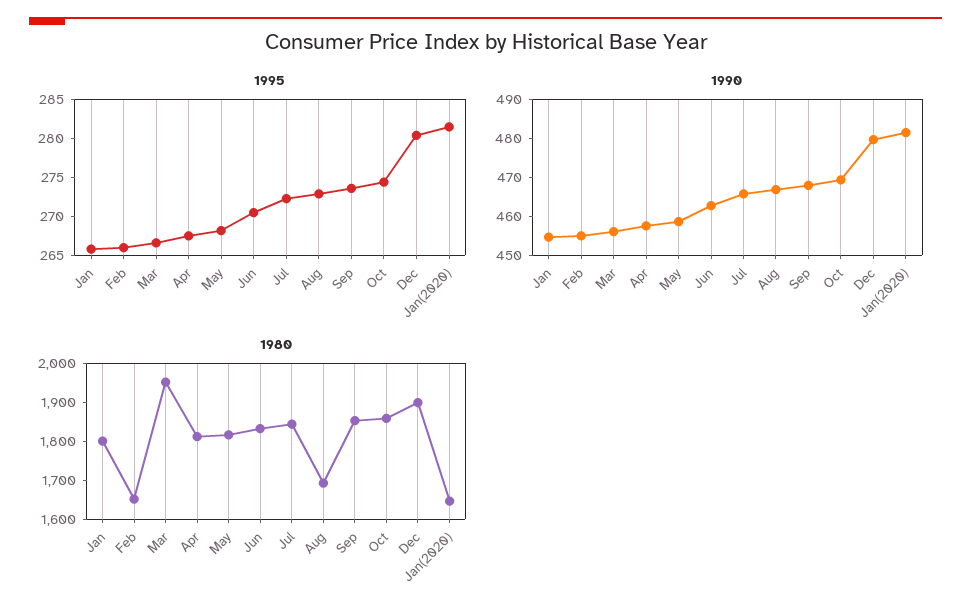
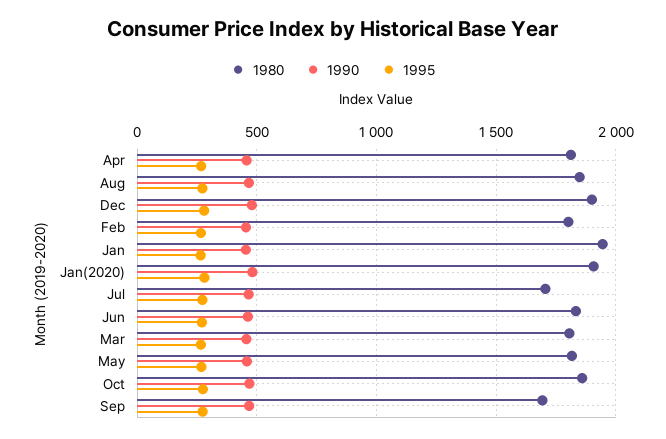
1980, Jan: 1800 -> 1950
1980, Feb: 1650 -> 1800
1980, Mar: 1950 -> 1800
1980, Jul: 1850 -> 1700
1980, Aug: 1700 -> 1850
1980, Sep: 1850 -> 1700
1980, Jan(2020): 1650 -> 1900

